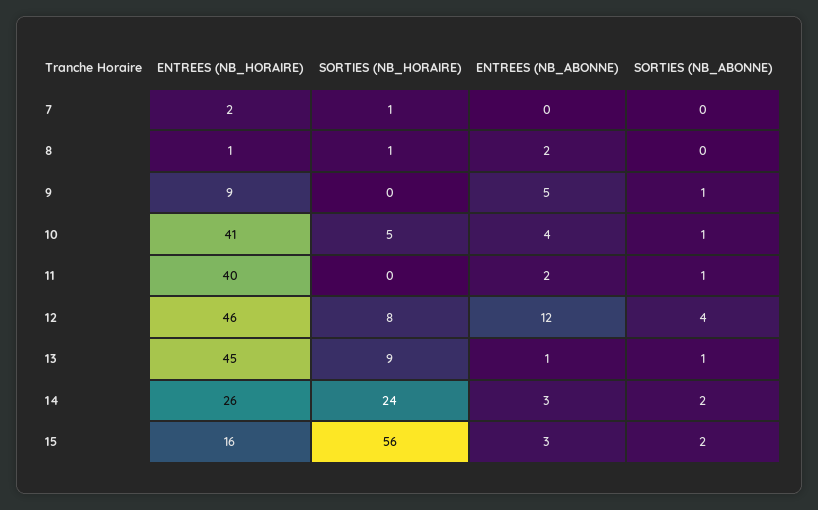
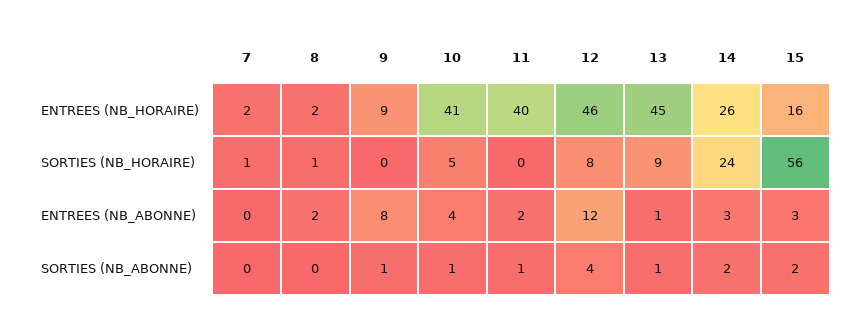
ENTREES (NB_HORAIRE), 8: 1 -> 2
ENTREES (NB_ABONNE), 9: 5 -> 8

